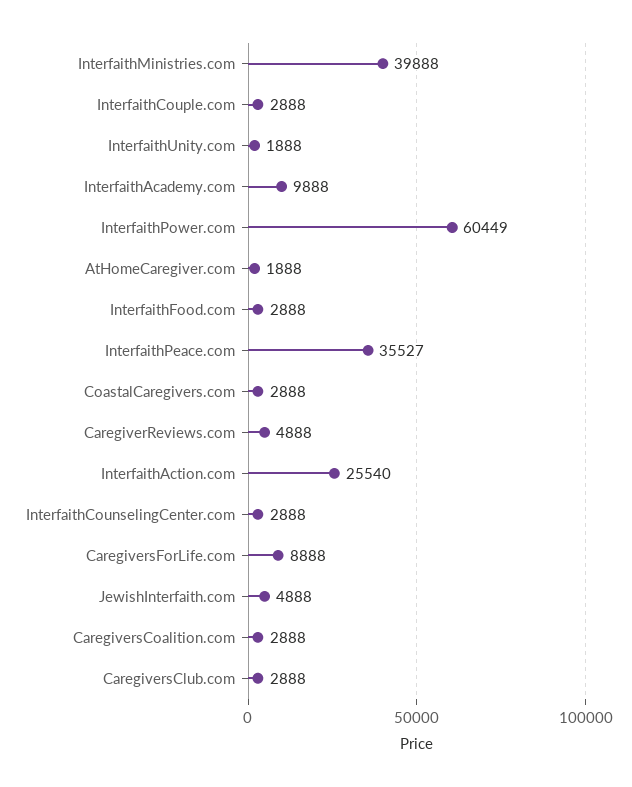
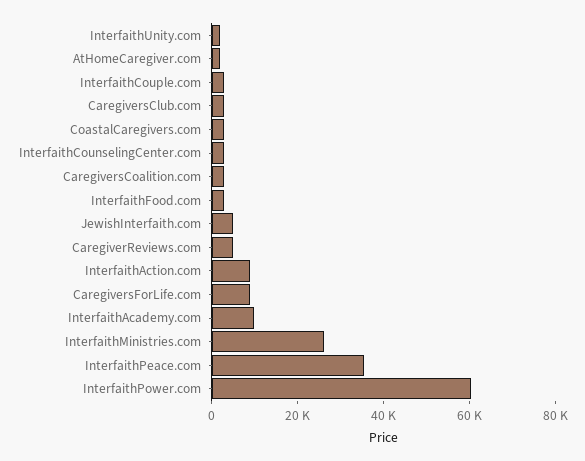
InterfaithMinistries.com: 39888 -> 25000
InterfaithAction.com: 25540 -> 10000

